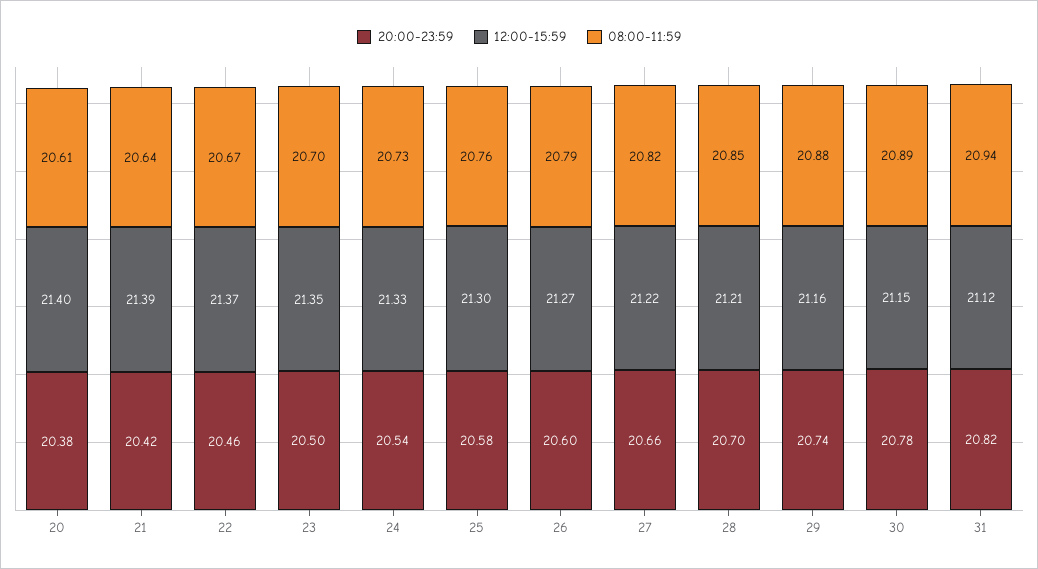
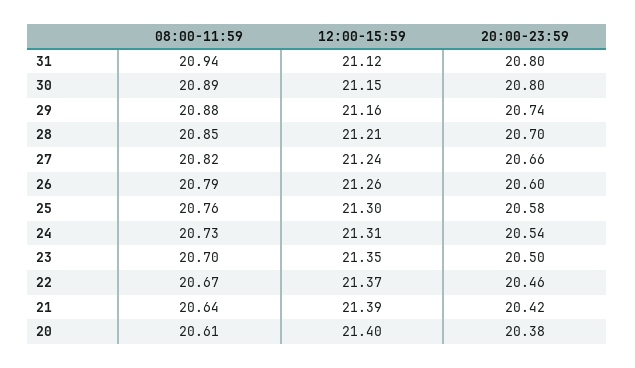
12:00-15:59, 24: 21.33 -> 21.31
12:00-15:59, 26: 21.27 -> 21.26
12:00-15:59, 27: 21.22 -> 21.24
20:00-23:59, 30: 20.78 -> 20.8
20:00-23:59, 31: 20.82 -> 20.8

